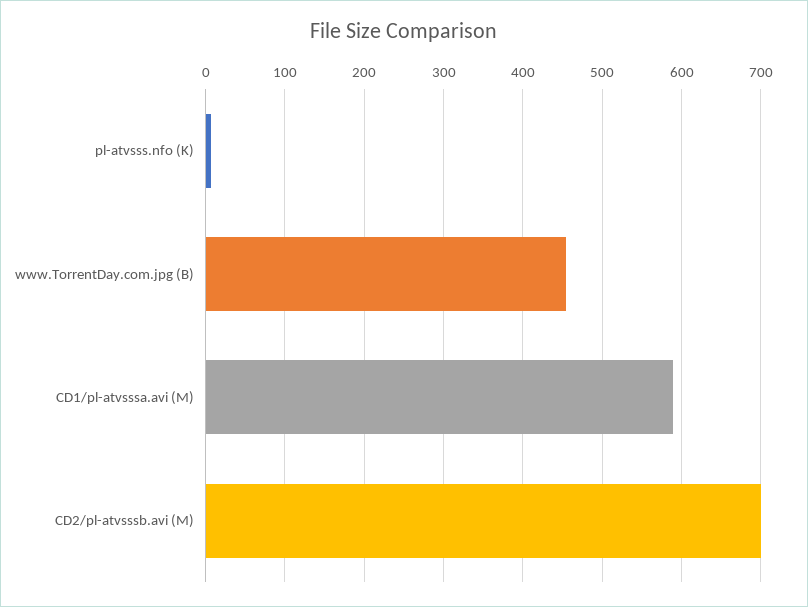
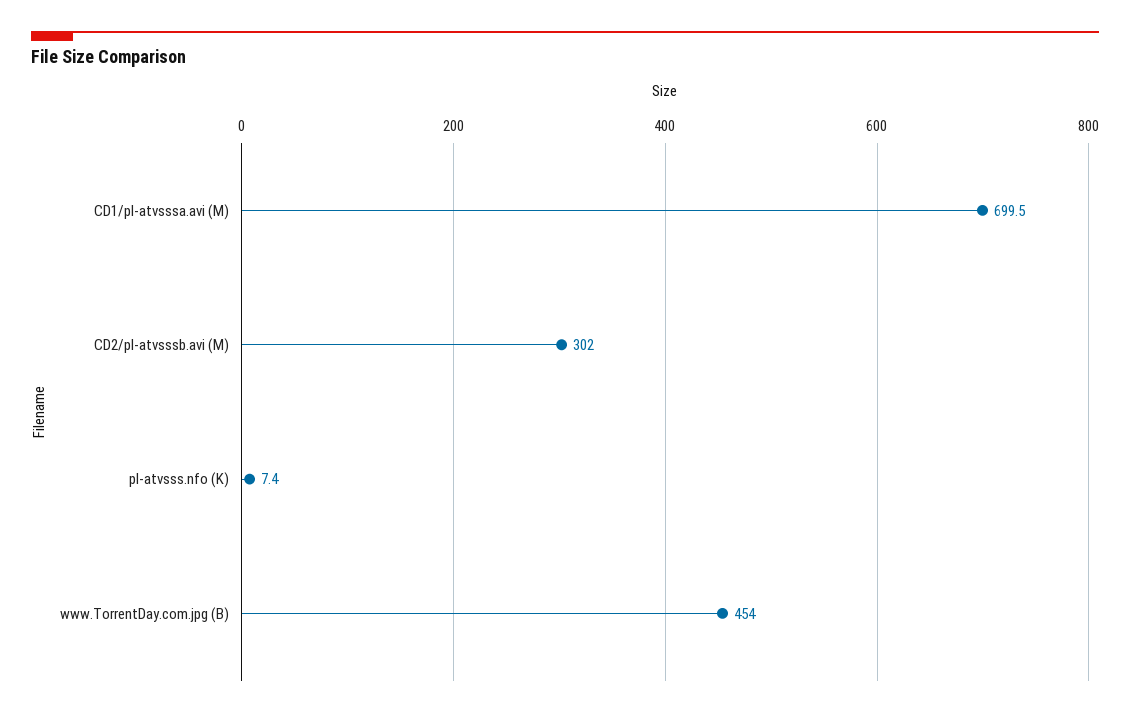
CD1/pl-atvsssa.avi (M): 590 -> 699.5
CD2/pl-atvsssb.avi (M): 700 -> 302

